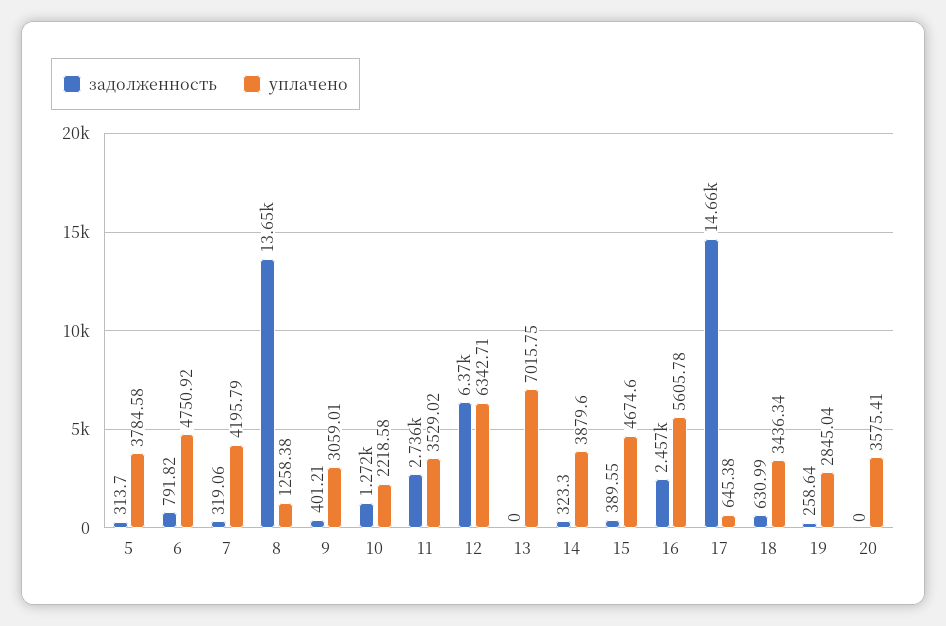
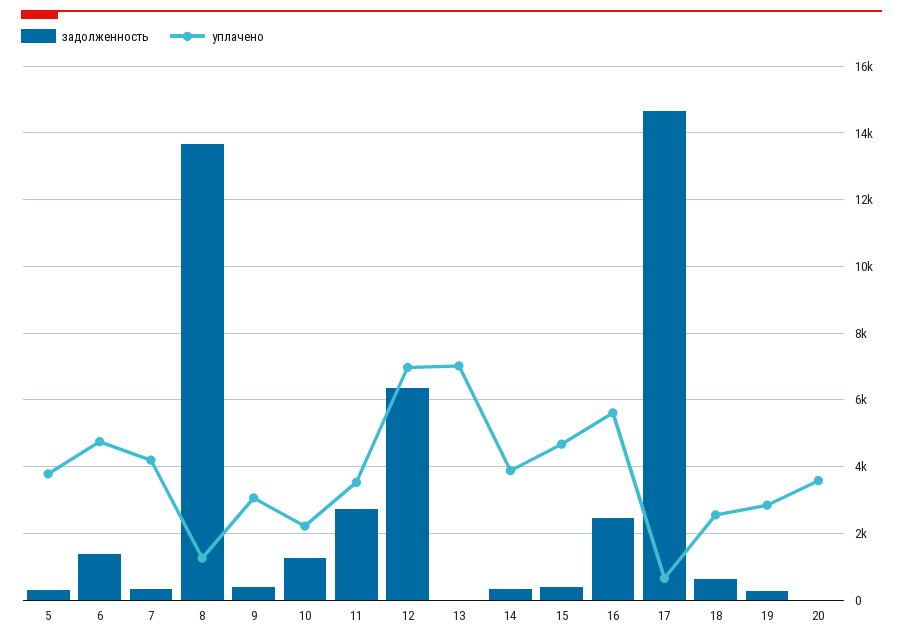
задолженность, 6: 791.82 -> 1400
уплачено, 12: 6342.71 -> 7000
уплачено, 18: 3436.34 -> 2600

